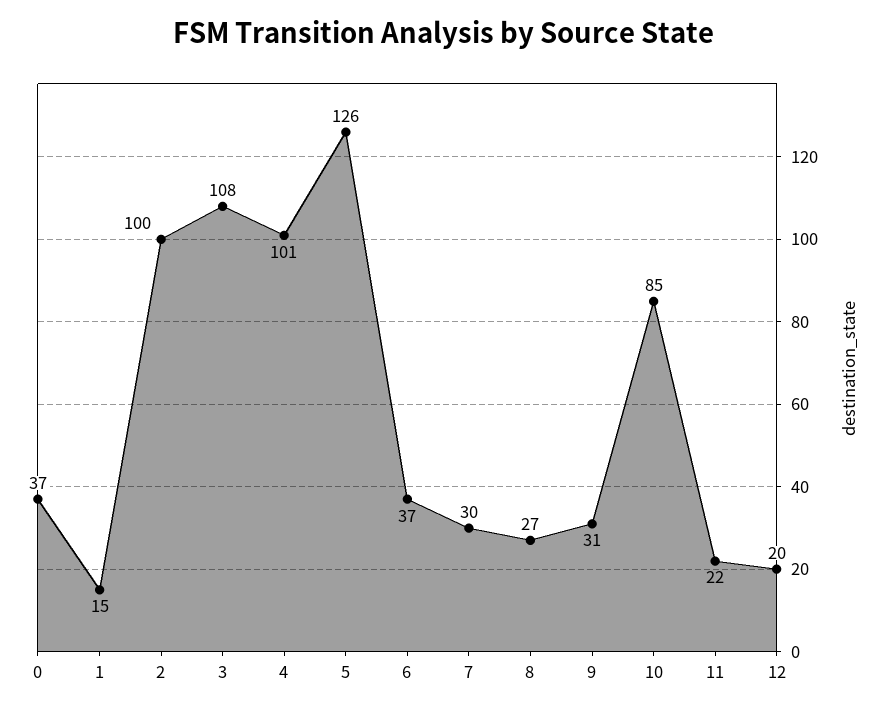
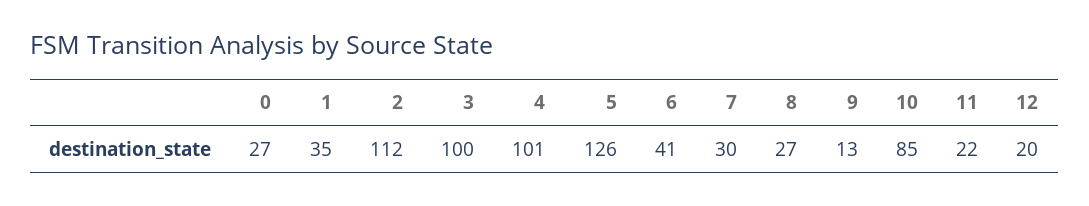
0: 37 -> 27
1: 15 -> 35
2: 100 -> 112
3: 108 -> 100
6: 37 -> 41
9: 31 -> 13

